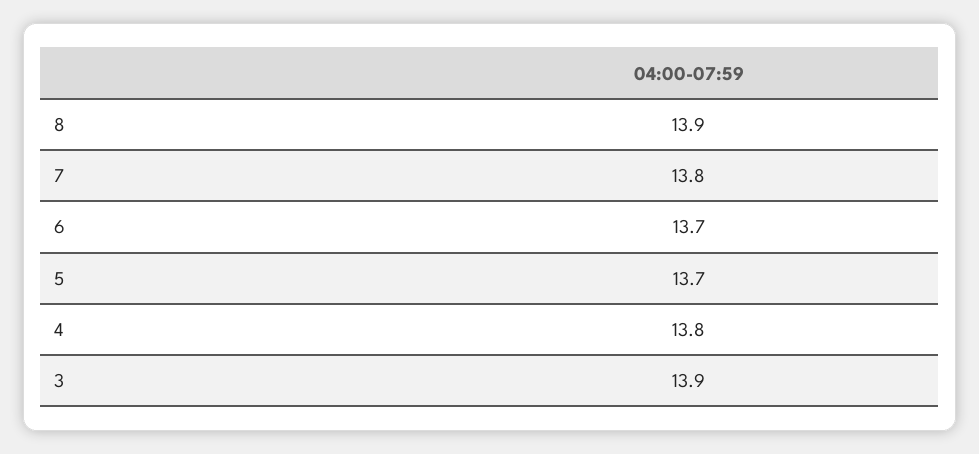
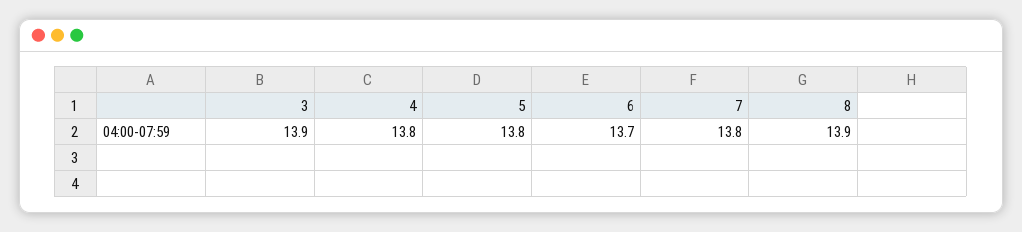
5: 13.7 -> 13.8

